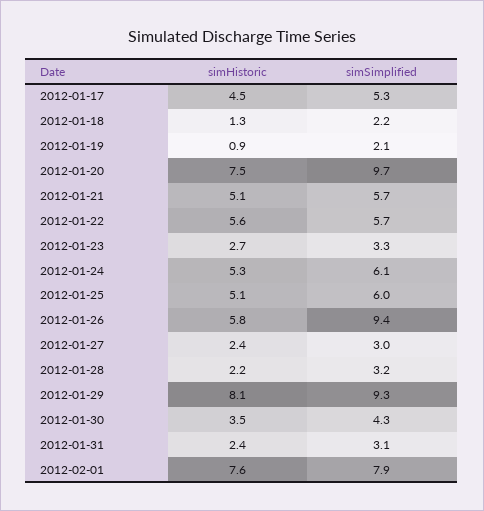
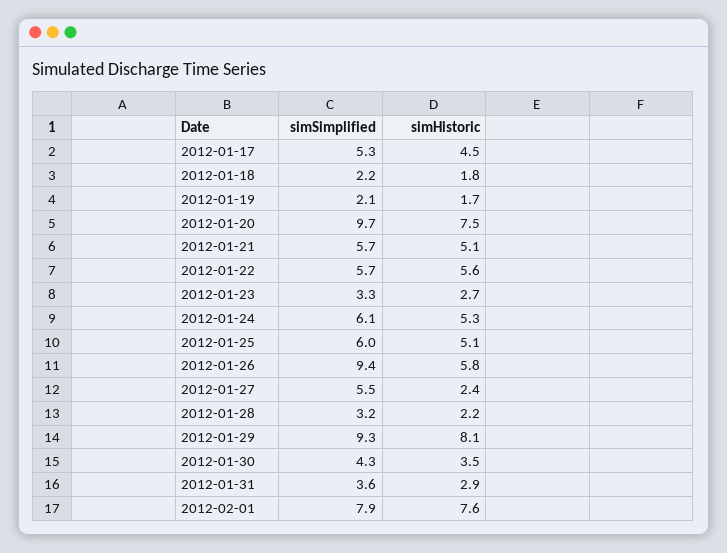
simHistoric, 2012-01-18: 1.3 -> 1.8
simHistoric, 2012-01-19: 0.9 -> 1.7
simSimplified, 2012-01-27: 3 -> 5.5
simHistoric, 2012-01-31: 2.4 -> 2.9
simSimplified, 2012-01-31: 3.1 -> 3.6

